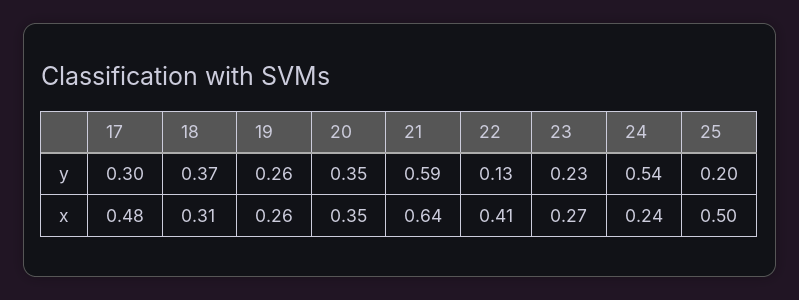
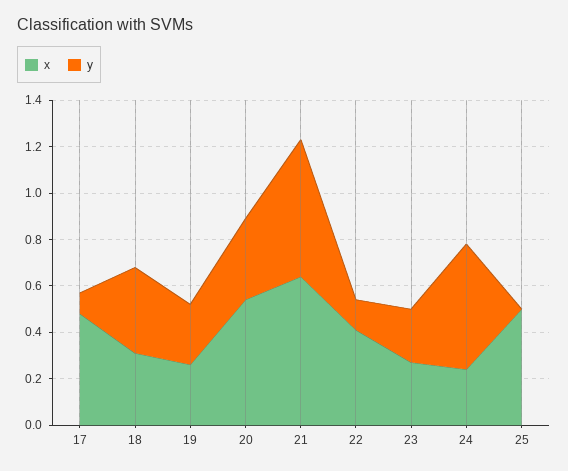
y, 17: 0.3 -> 0.1
y, 25: 0.2 -> 0
x, 20: 0.35 -> 0.55

